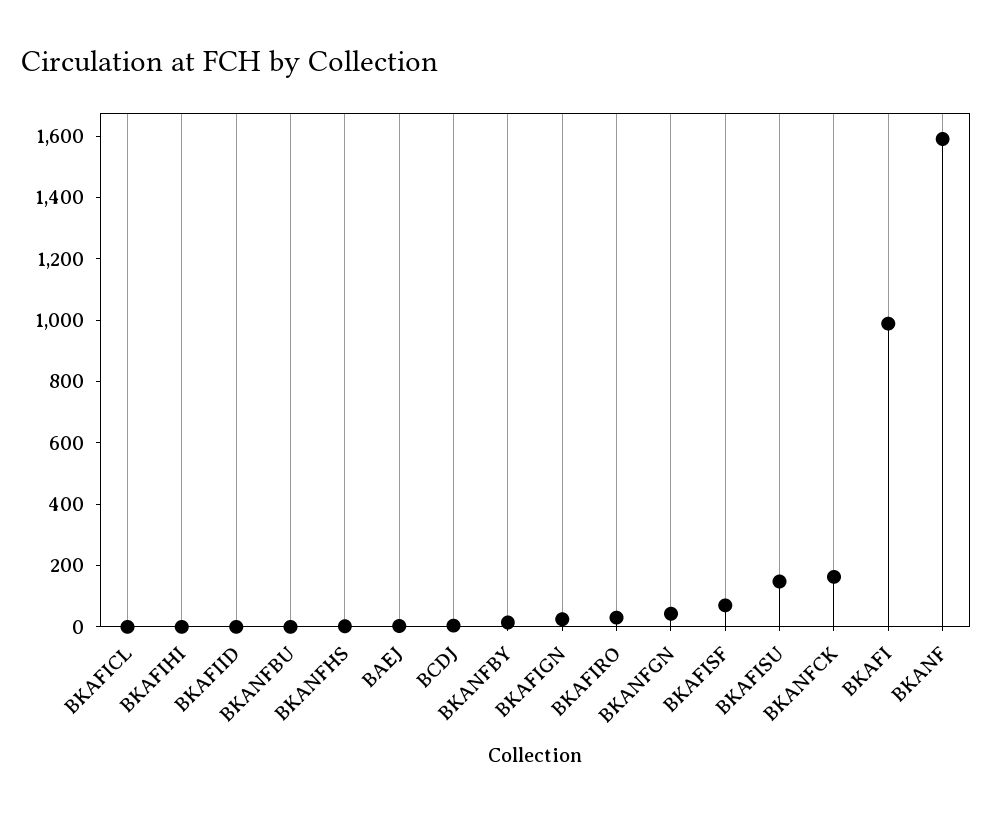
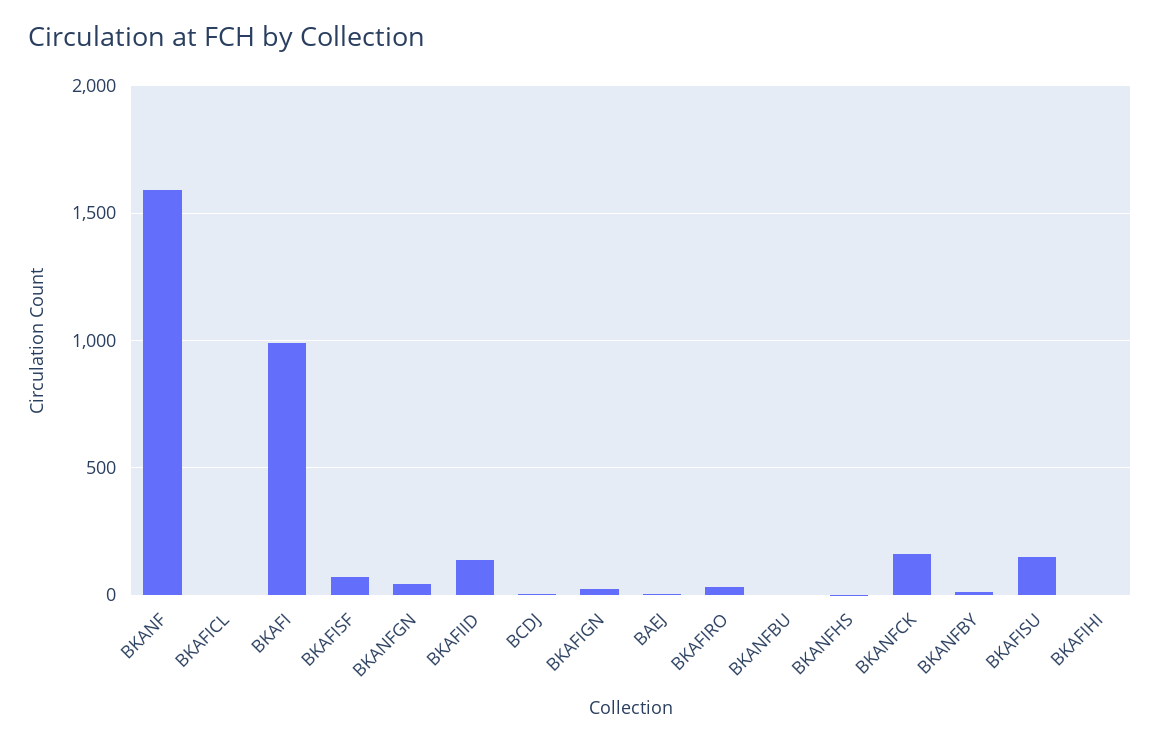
BKAFIID: 0 -> 150

